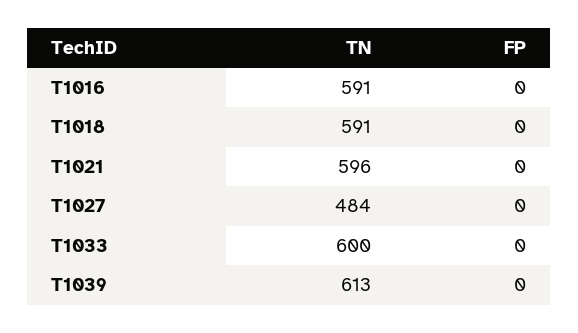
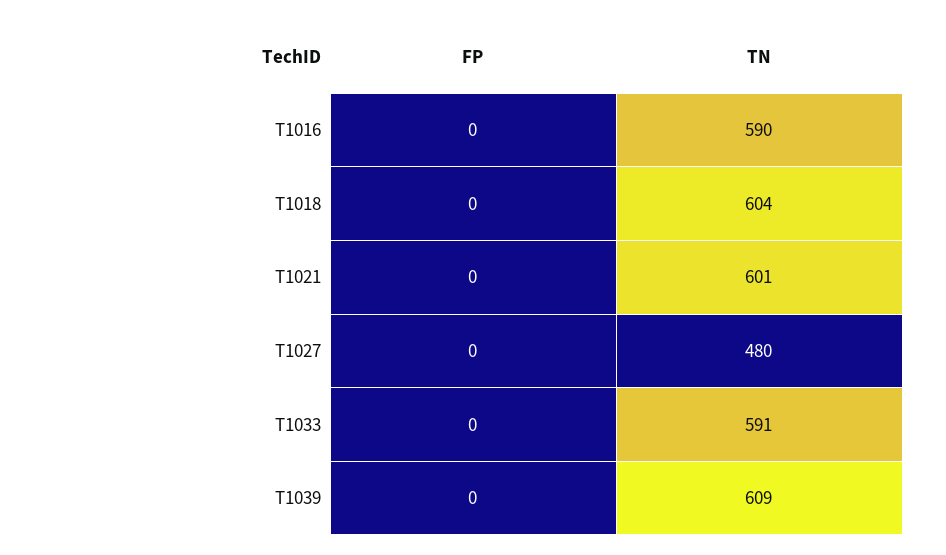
TN, T1016: 591 -> 590
TN, T1018: 591 -> 604
TN, T1021: 596 -> 601
TN, T1027: 484 -> 480
TN, T1033: 600 -> 591
TN, T1039: 613 -> 609

